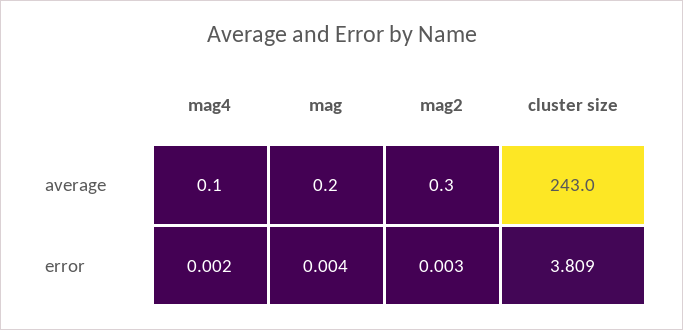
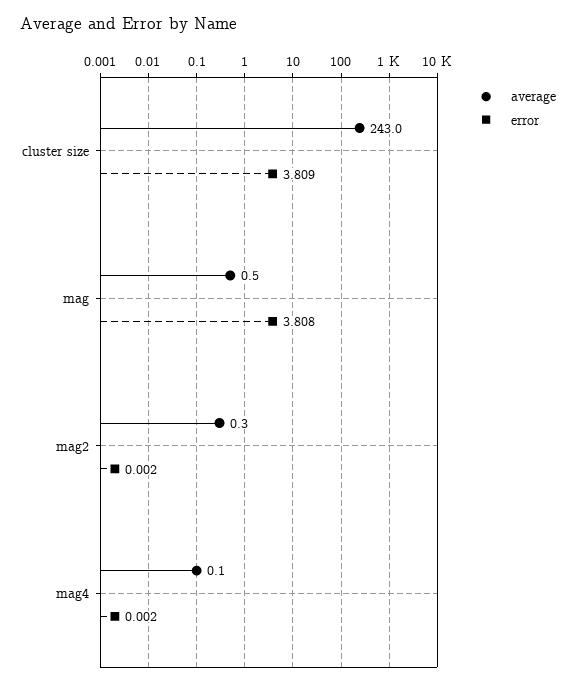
average, mag: 0.2 -> 0.5
error, mag: 0.004 -> 3.808
error, mag2: 0.003 -> 0.002

